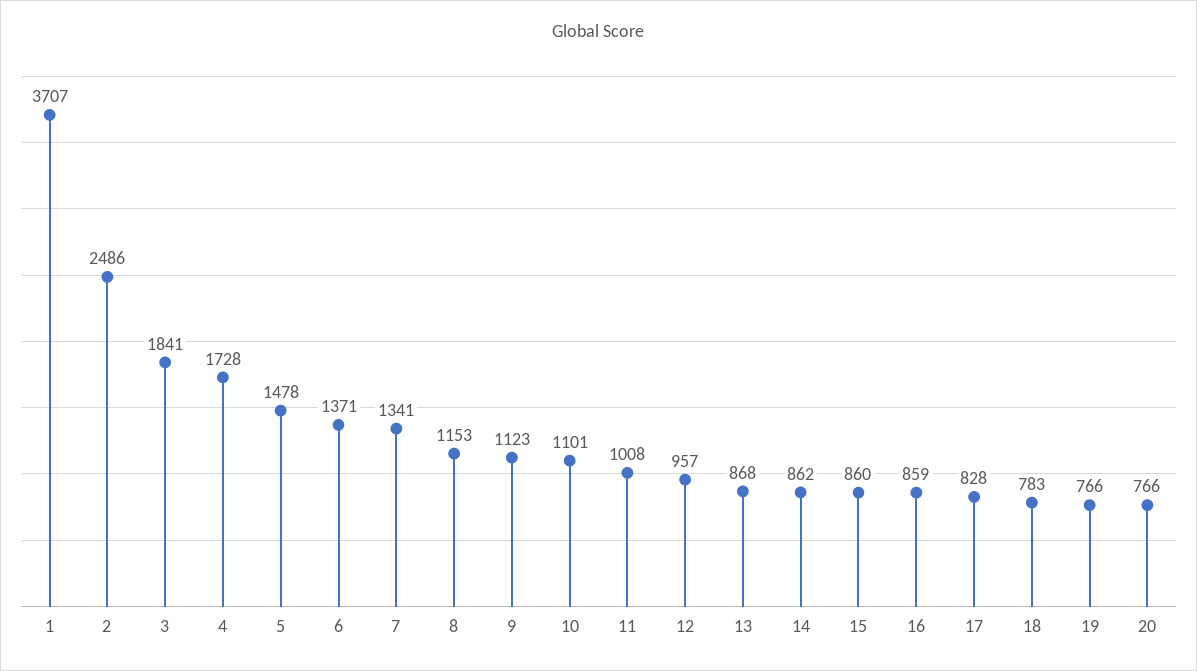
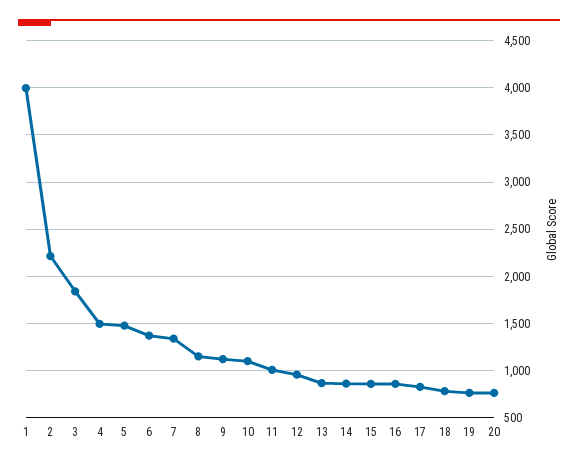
1: 3707 -> 4000
2: 2486 -> 2200
4: 1728 -> 1500

